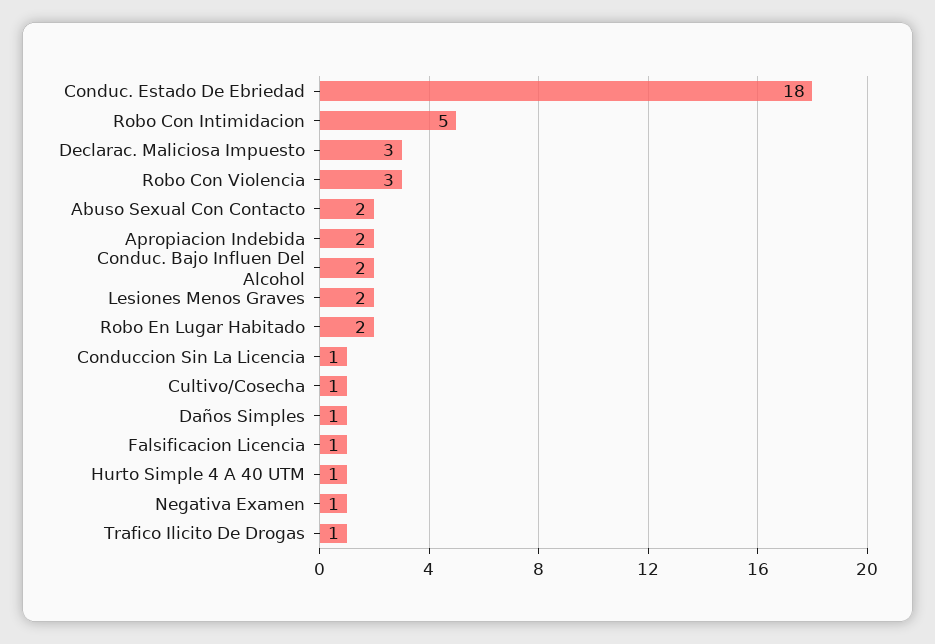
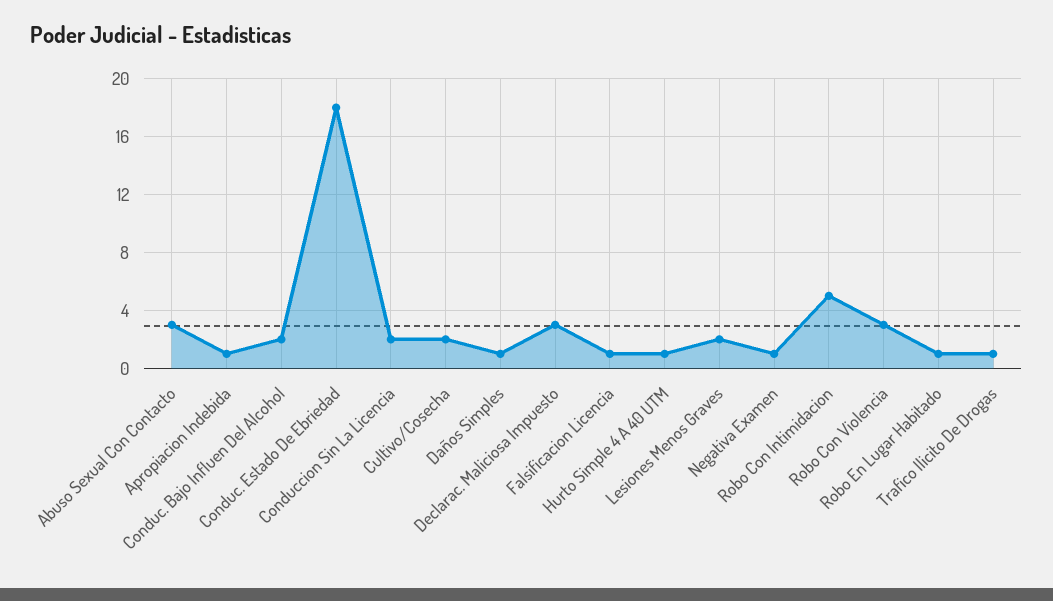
Abuso Sexual Con Contacto: 2 -> 3
Apropiacion Indebida: 2 -> 1
Robo En Lugar Habitado: 2 -> 1
Conduccion Sin La Licencia: 1 -> 2
Cultivo/Cosecha: 1 -> 2

